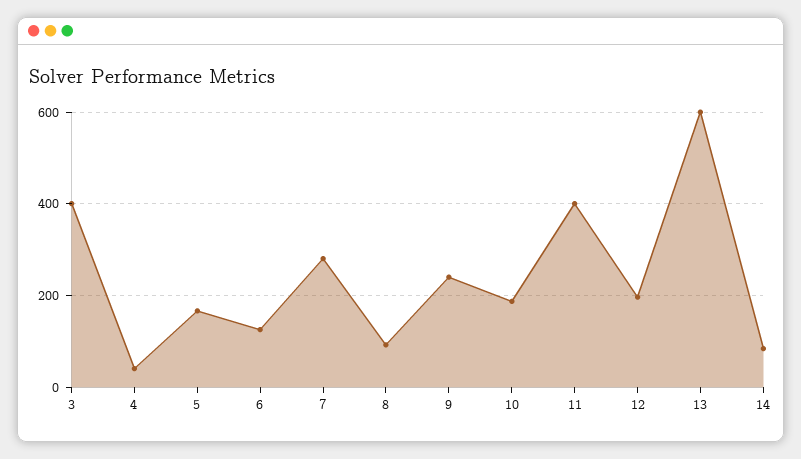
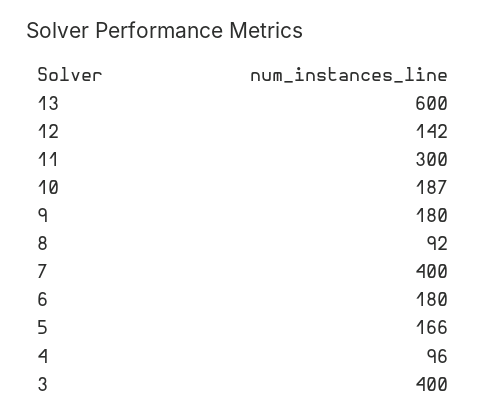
4: 40 -> 96
6: 120 -> 180
7: 280 -> 400
9: 240 -> 180
11: 400 -> 300
12: 200 -> 142
14: 80 -> none

